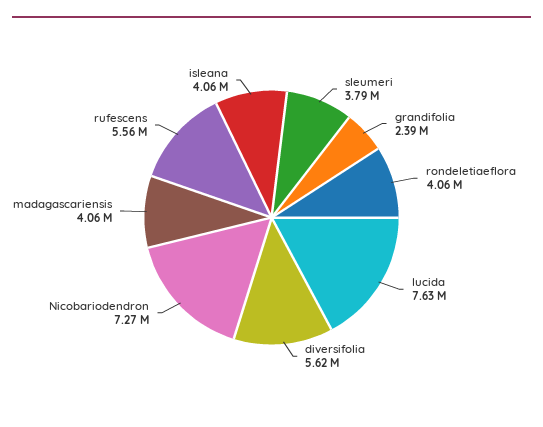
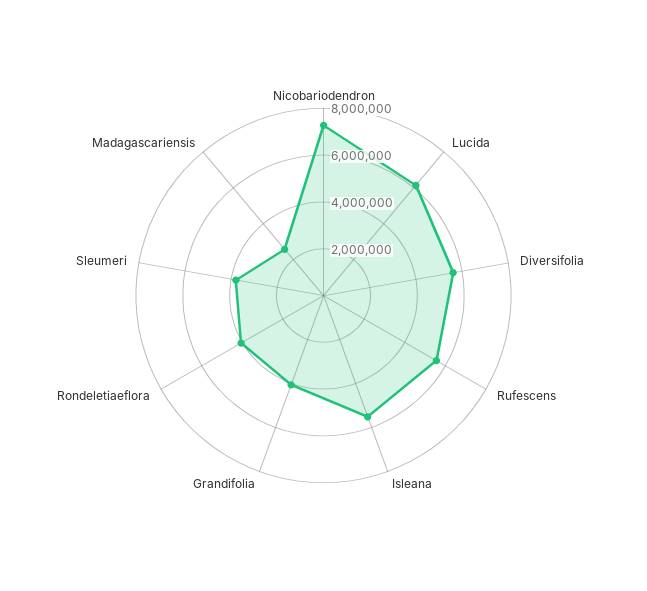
grandifolia: 2390000 -> 4000000
lucida: 7630000 -> 6000000
madagascariensis: 4060000 -> 2500000
isleana: 4060000 -> 5500000

